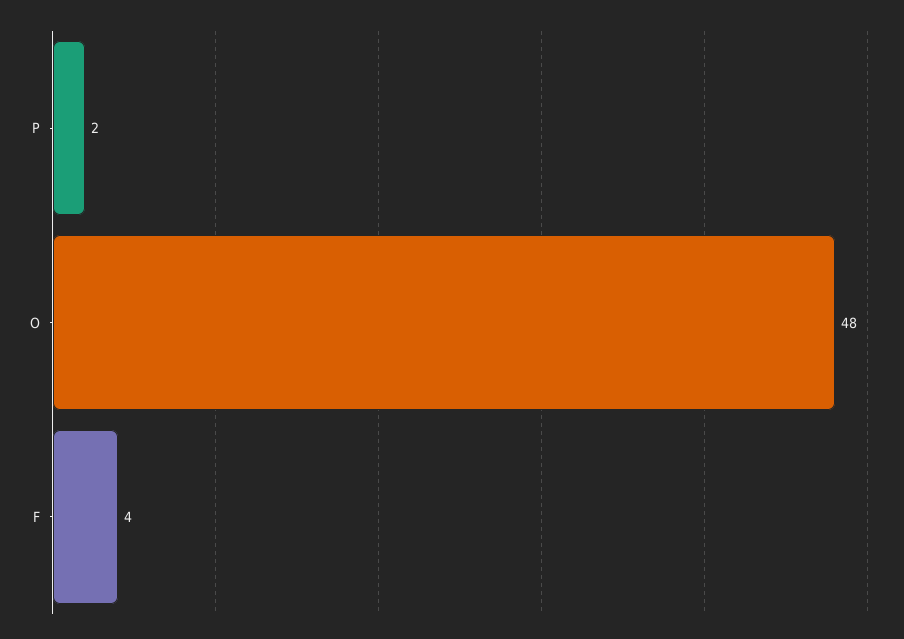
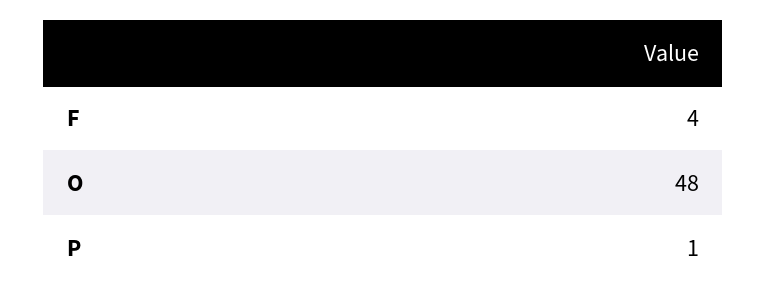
P: 2 -> 1

